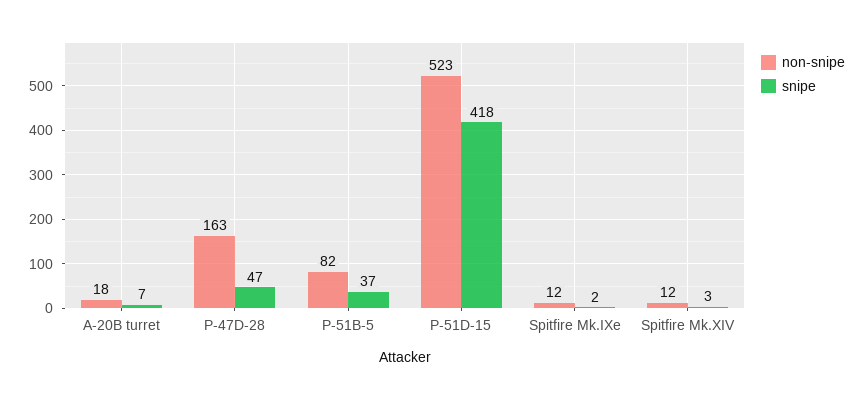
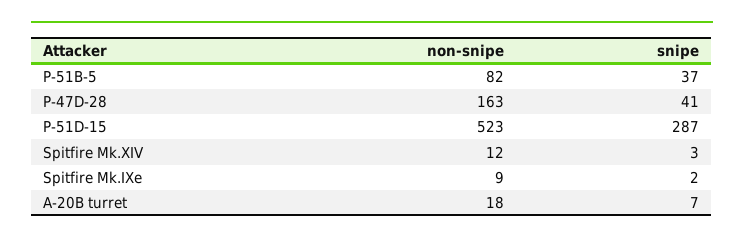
snipe, P-47D-28: 47 -> 41
snipe, P-51D-15: 418 -> 287
non-snipe, Spitfire Mk.IXe: 12 -> 9

